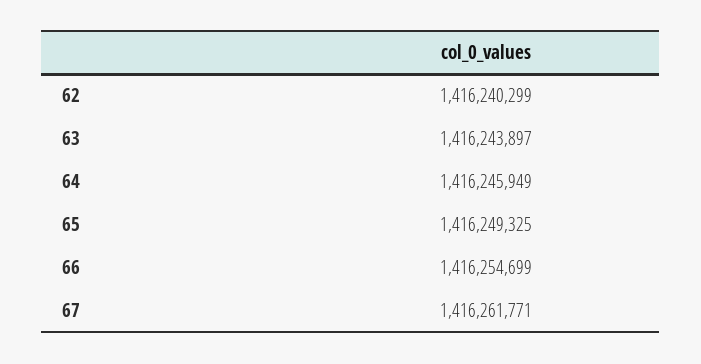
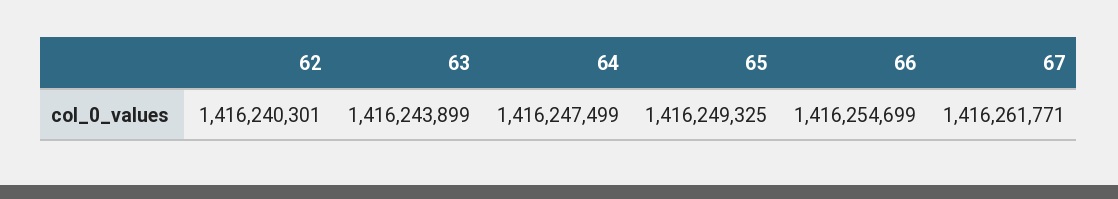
62: 1416240299 -> 1416240301
63: 1416243897 -> 1416243899
64: 1416245949 -> 1416247499

